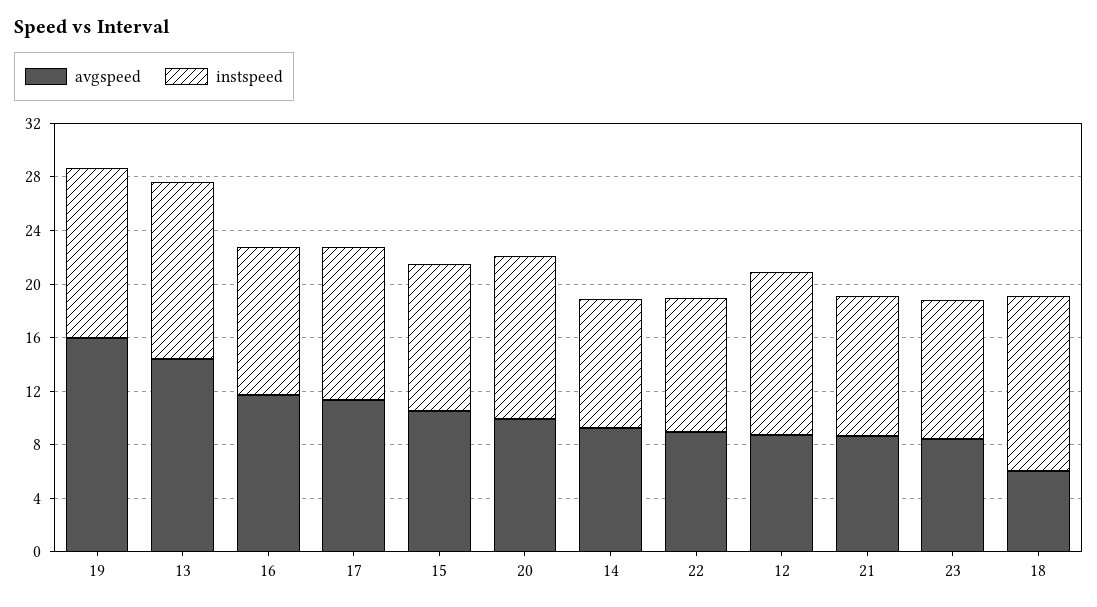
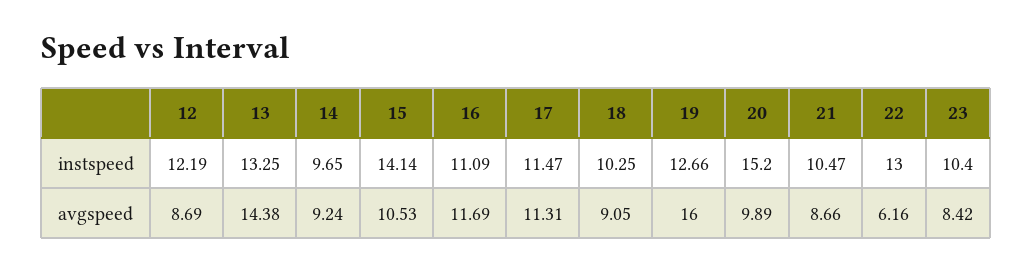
instspeed, 15: 11 -> 14.14
instspeed, 20: 12 -> 15.2
avgspeed, 22: 9 -> 6.16
instspeed, 22: 10 -> 13
avgspeed, 18: 6 -> 9.05
instspeed, 18: 13 -> 10.25

